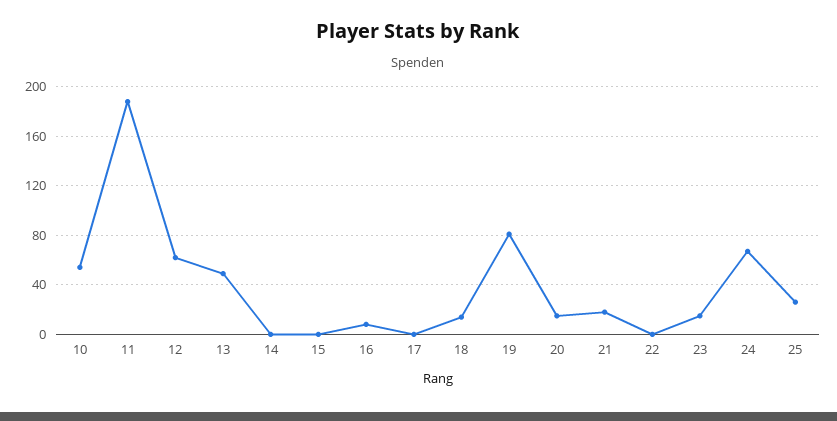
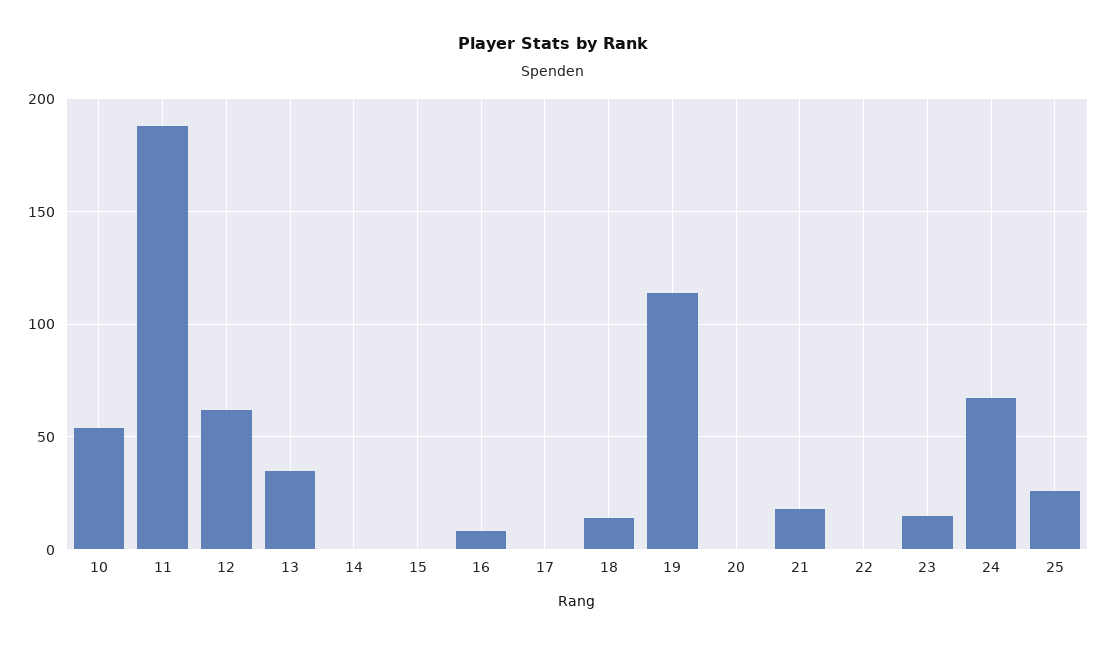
13: 50 -> 35
19: 80 -> 115
20: 15 -> 0

